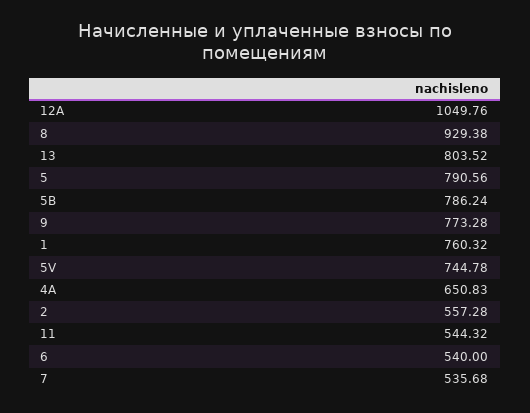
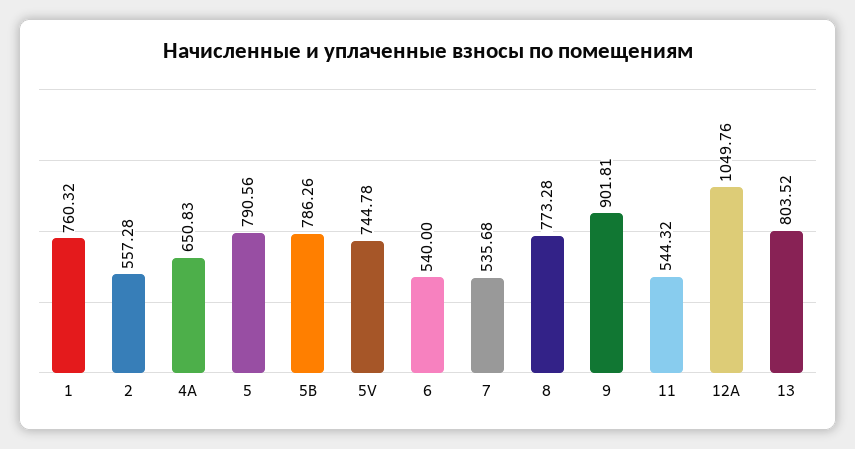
8: 929.38 -> 773.28
5B: 786.24 -> 786.26
9: 773.28 -> 901.81

